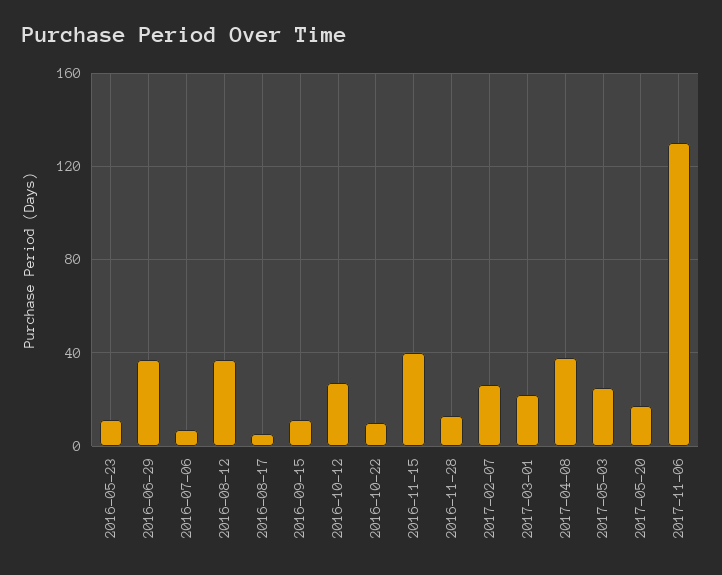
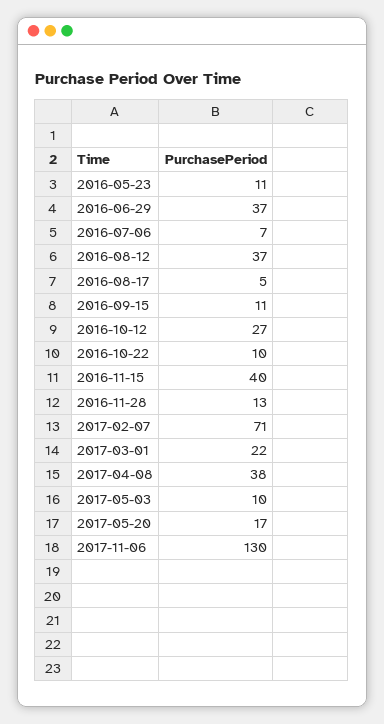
2017-02-07: 25 -> 71
2017-05-03: 25 -> 10

